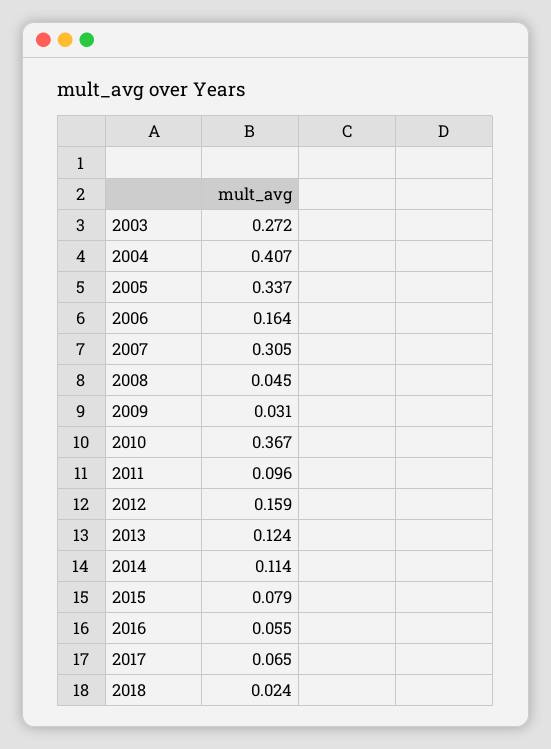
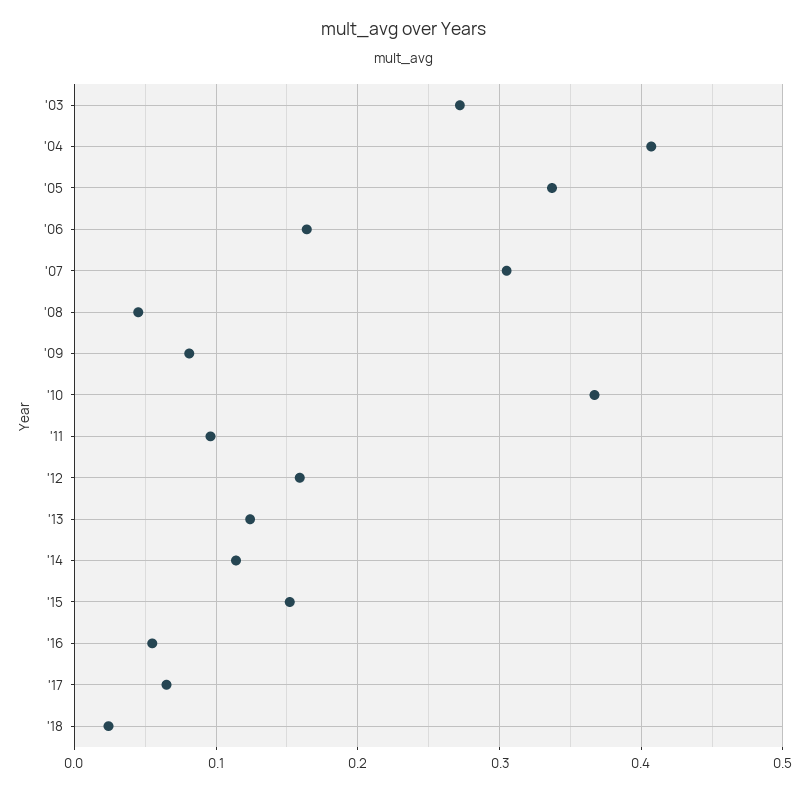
2009: 0.031 -> 0.08
2015: 0.079 -> 0.15

